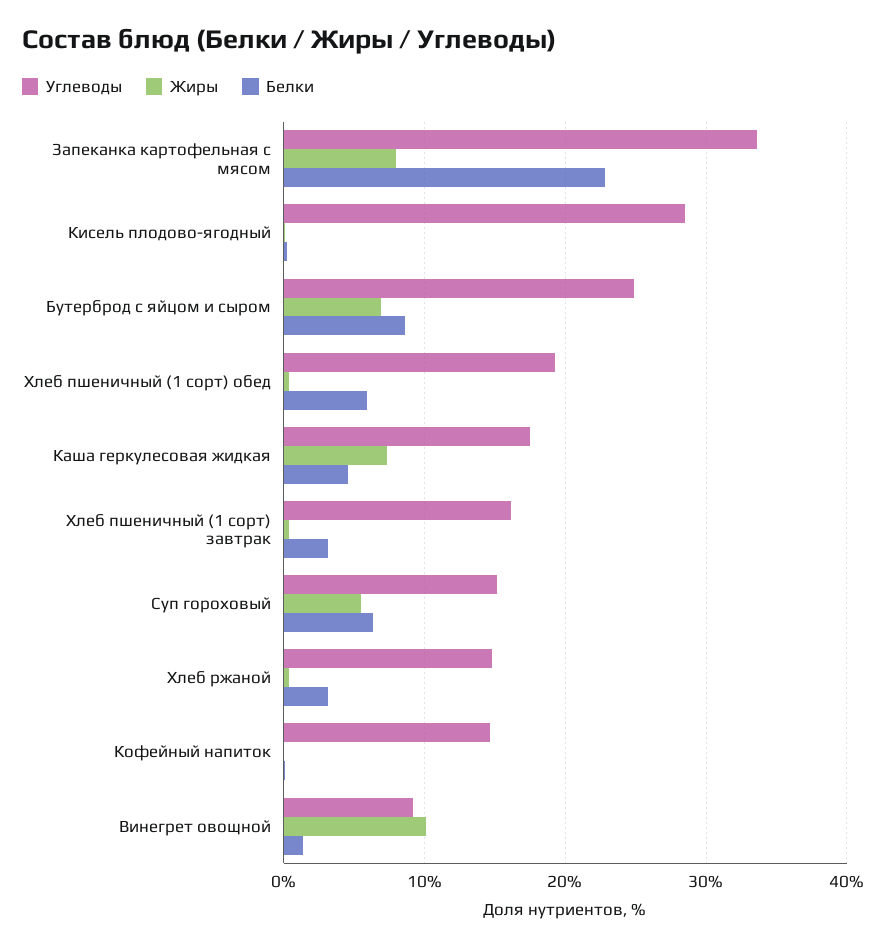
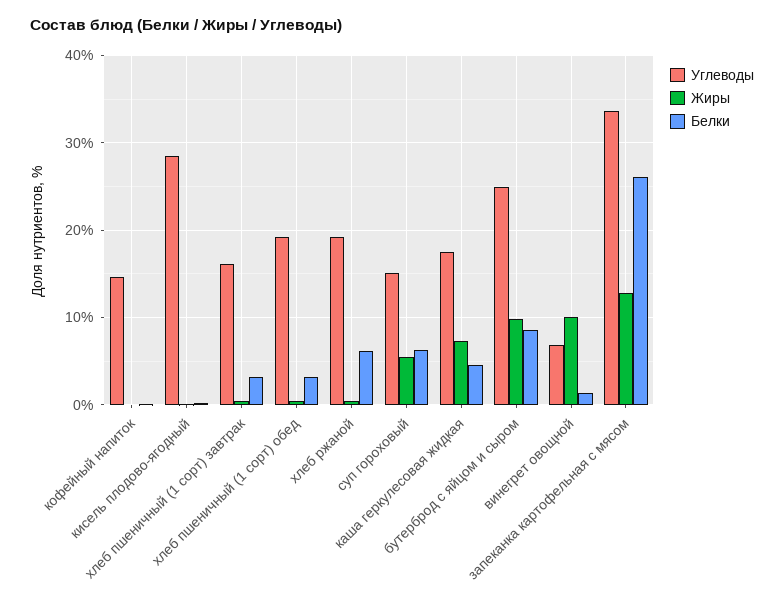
Жиры, Запеканка картофельная с мясом: 8 -> 13
Белки, Запеканка картофельная с мясом: 23 -> 26
Жиры, Бутерброд с яйцом и сыром: 7 -> 10
Белки, Хлеб пшеничный (1 сорт) обед: 6 -> 3
Углеводы, Хлеб ржаной: 15 -> 19
Белки, Хлеб ржаной: 3 -> 6
Углеводы, Винегрет овощной: 9 -> 7

